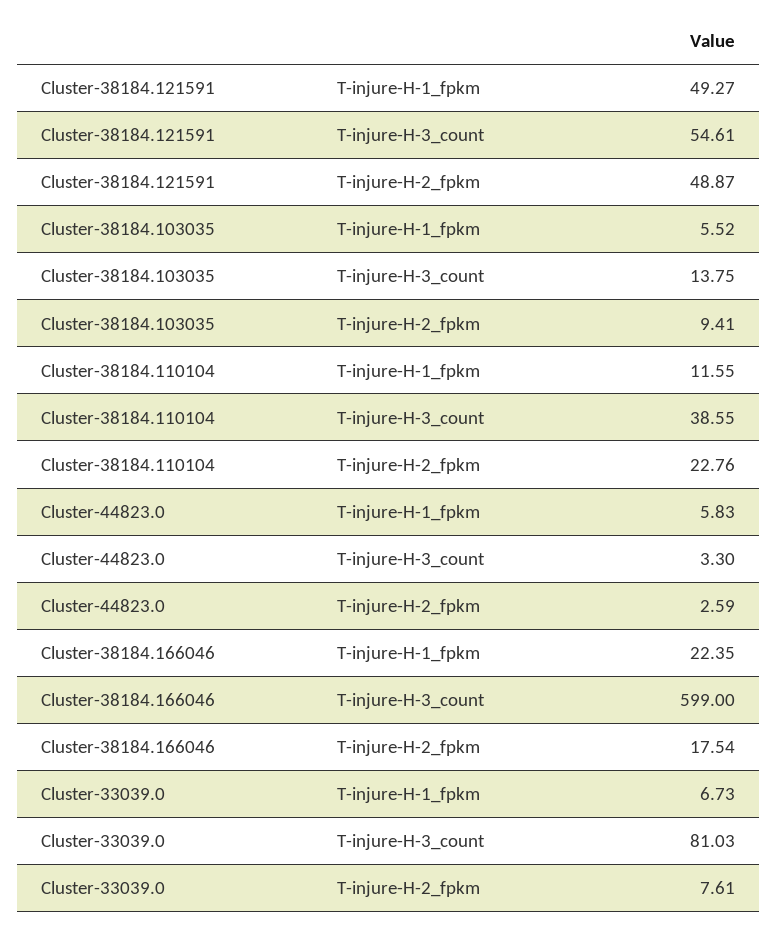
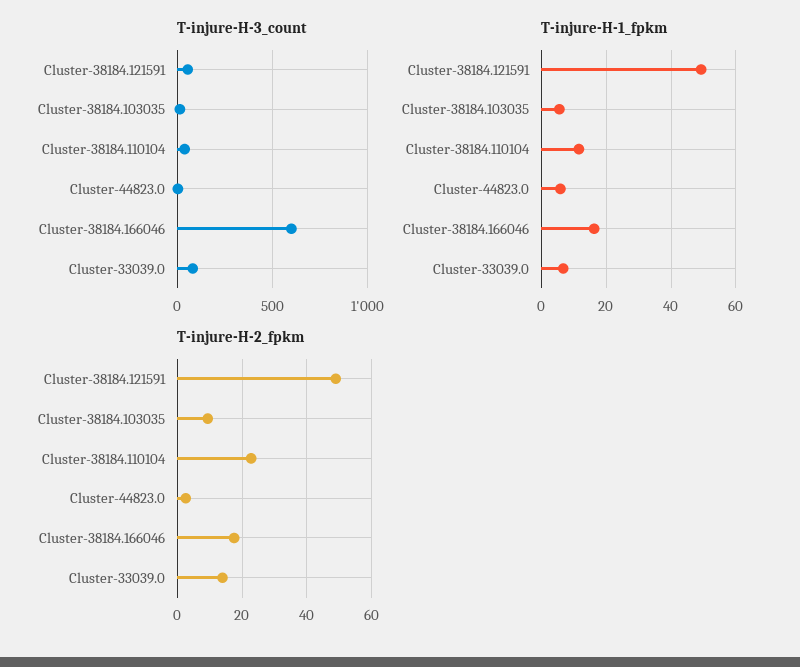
T-injure-H-1_fpkm, Cluster-38184.166046: 22.35 -> 16
T-injure-H-2_fpkm, Cluster-33039.0: 7.61 -> 14

